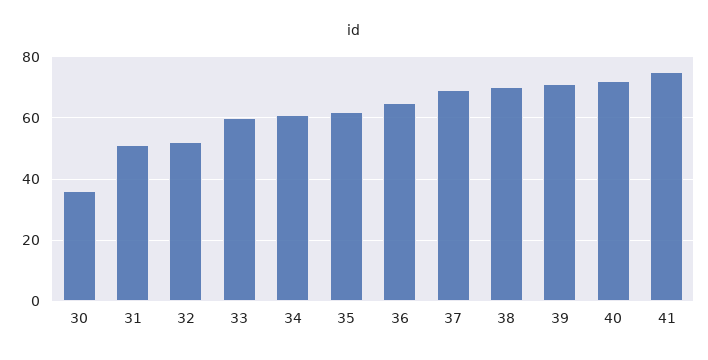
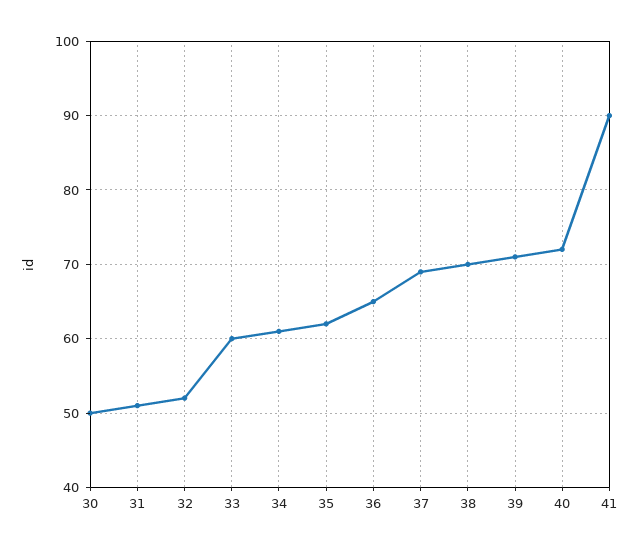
30: 35 -> 50
41: 75 -> 90

